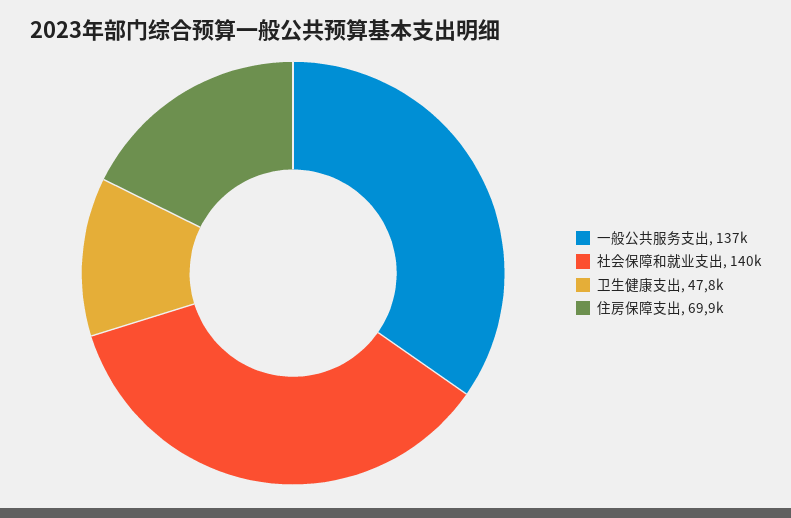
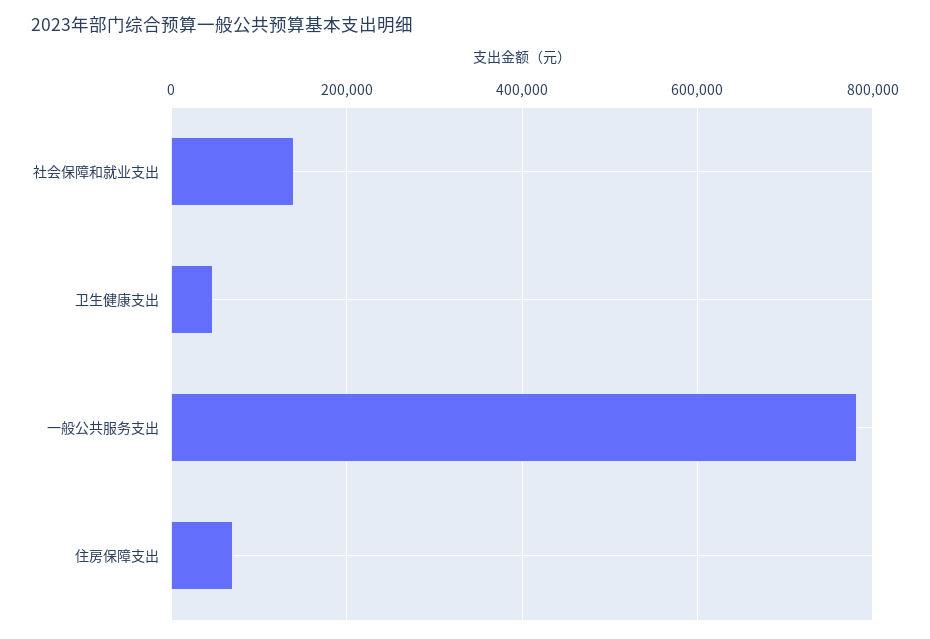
一般公共服务支出: 137000 -> 780000

